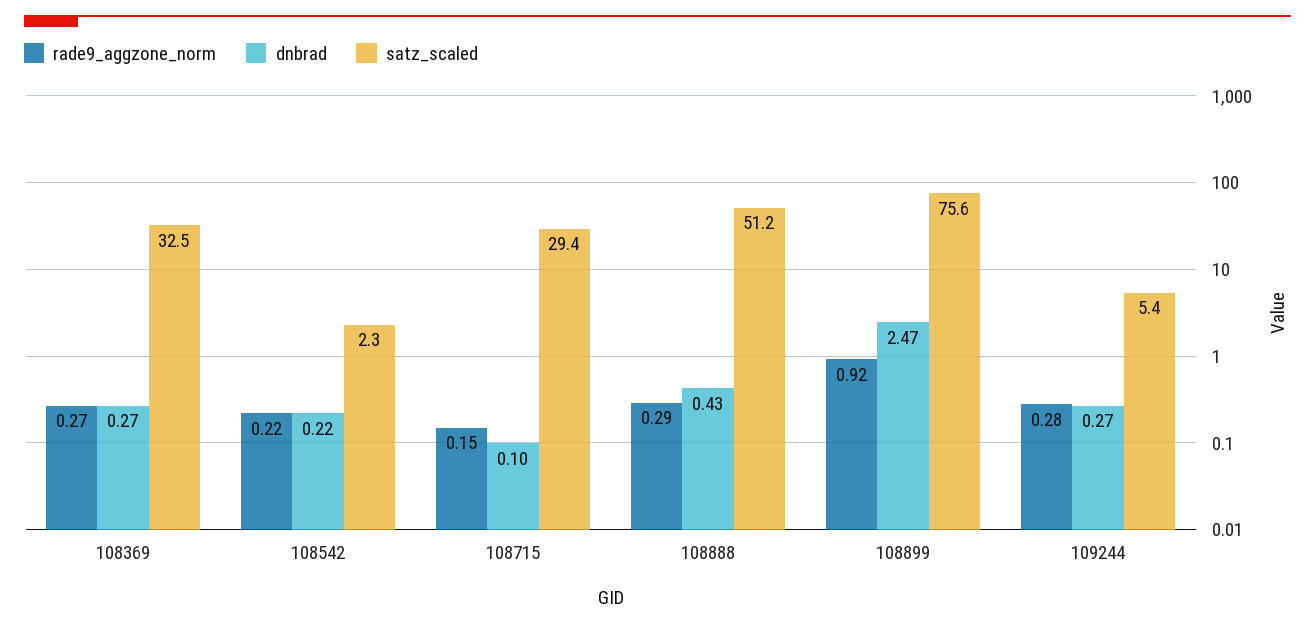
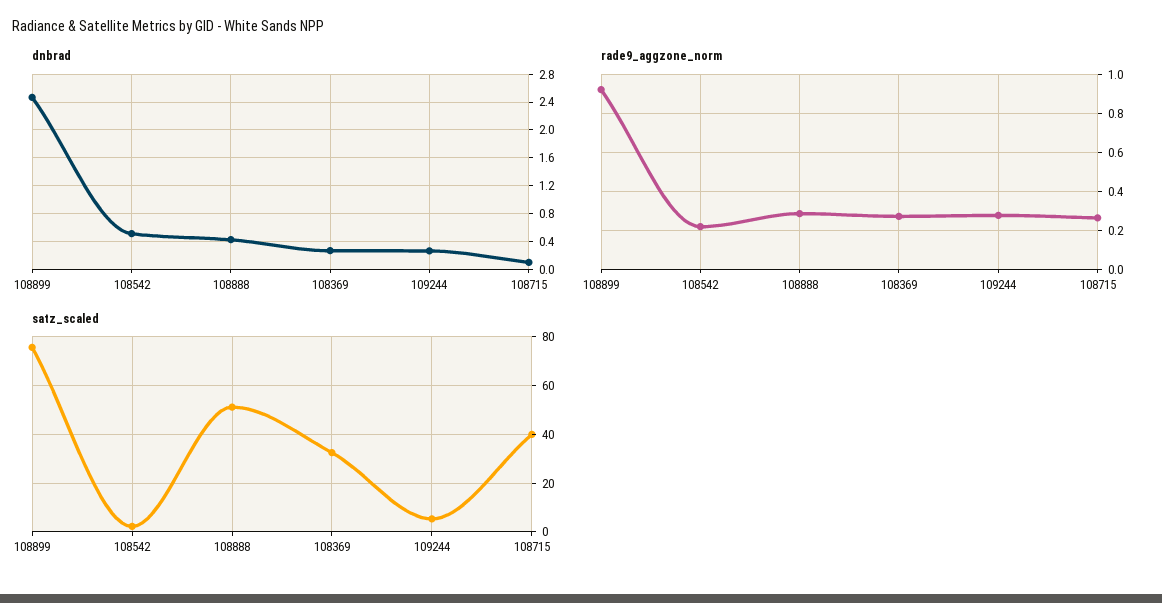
dnbrad, 108542: 0.22 -> 0.5
rade9_aggzone_norm, 108715: 0.15 -> 0.25
satz_scaled, 108715: 29.4 -> 40

